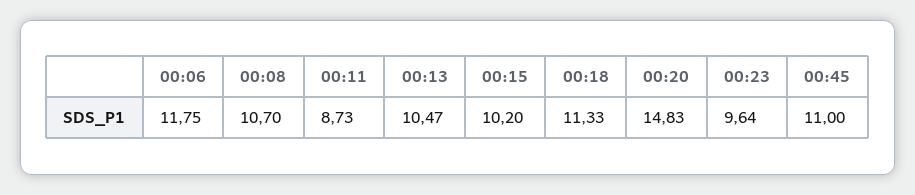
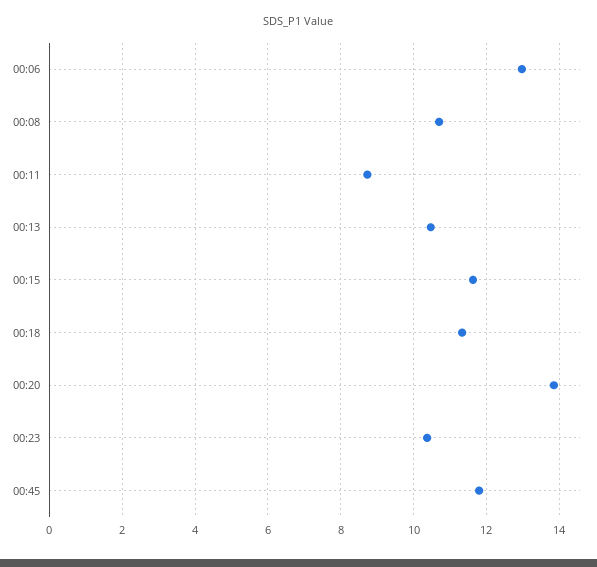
00:06: 11.75 -> 13
00:15: 10.2 -> 11.6
00:20: 14.83 -> 13.8
00:23: 9.64 -> 10.4
00:45: 11 -> 11.8

